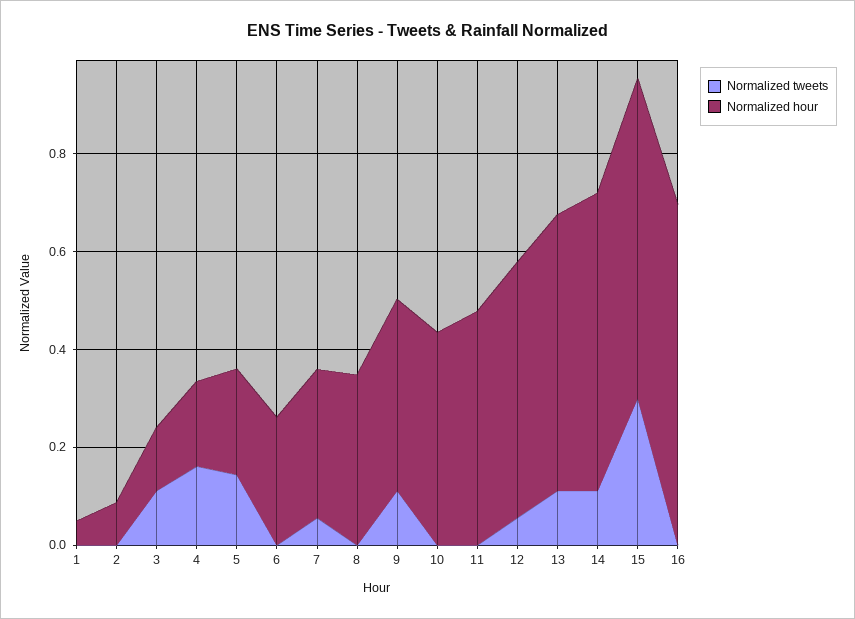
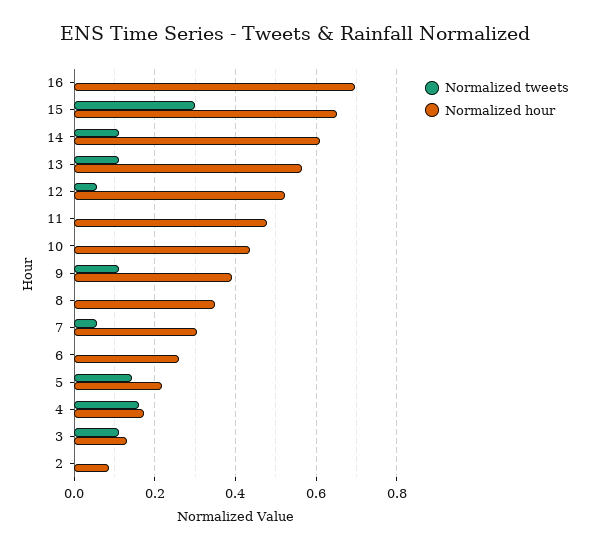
Normalized tweets, 1: 0 -> none
Normalized hour, 1: 0.05 -> none

